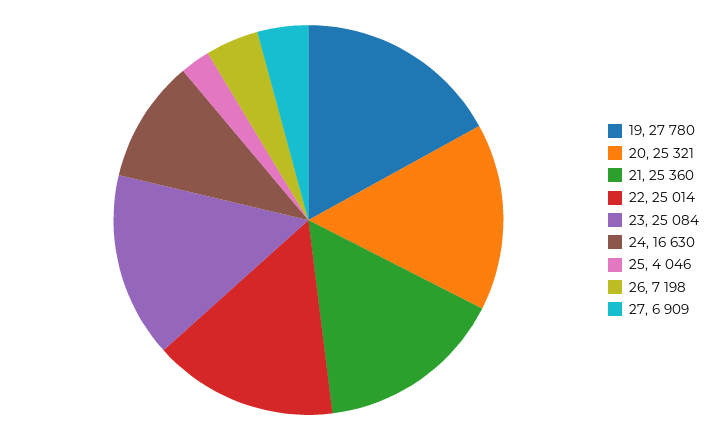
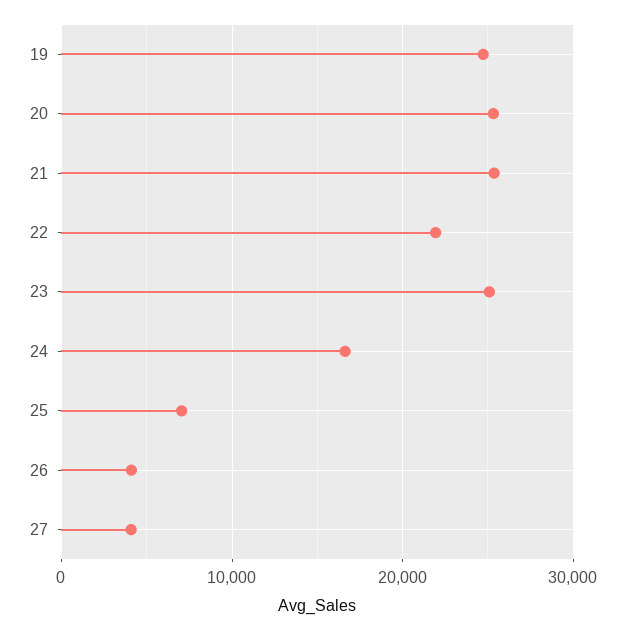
19: 27780 -> 25000
22: 25014 -> 22000
25: 4046 -> 7000
26: 7198 -> 4000
27: 6909 -> 4000

